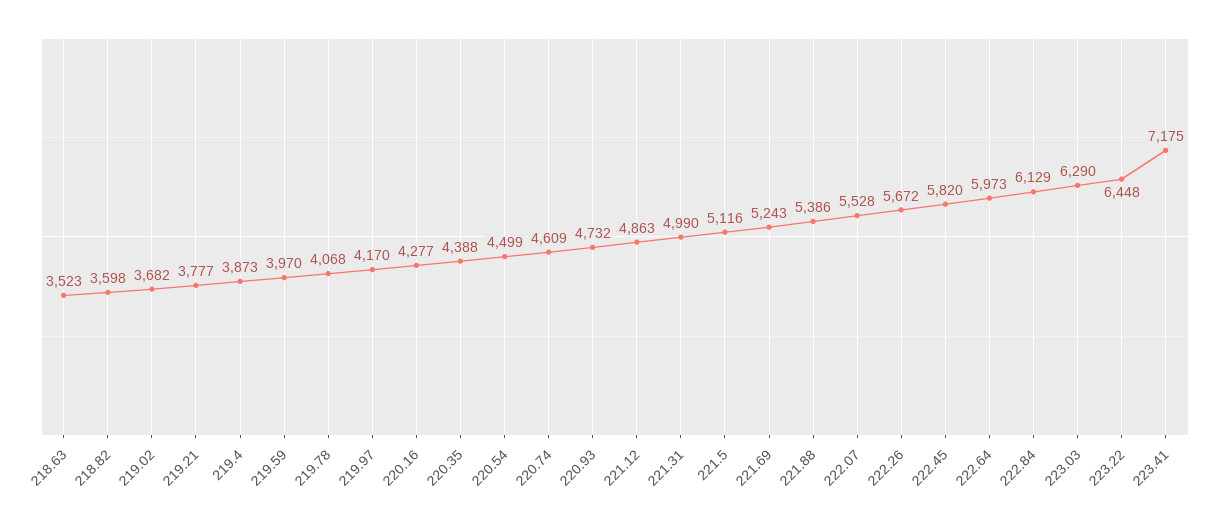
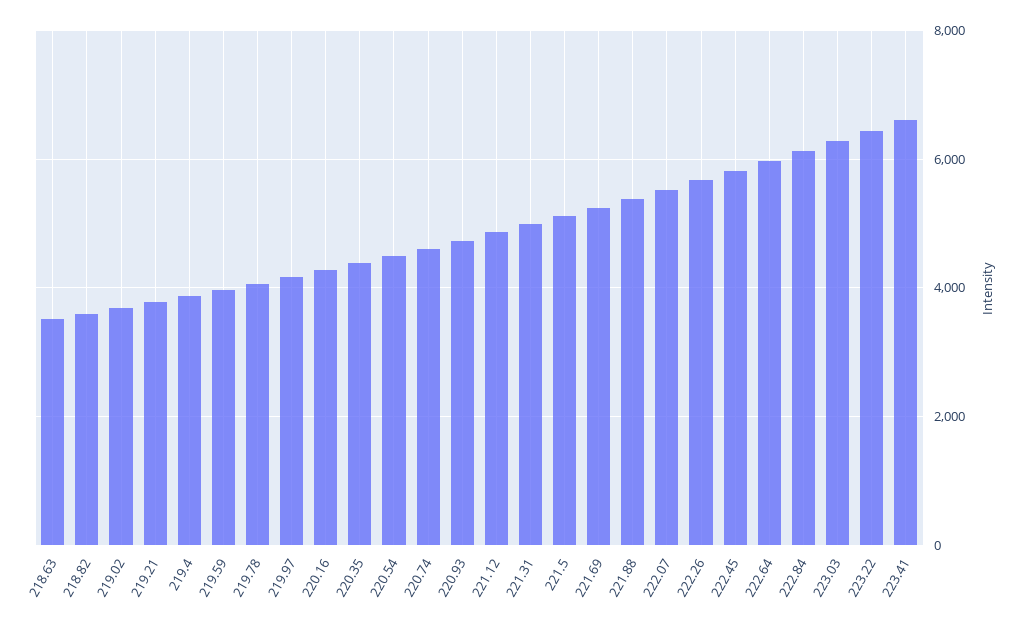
223.41: 7175 -> 6600

